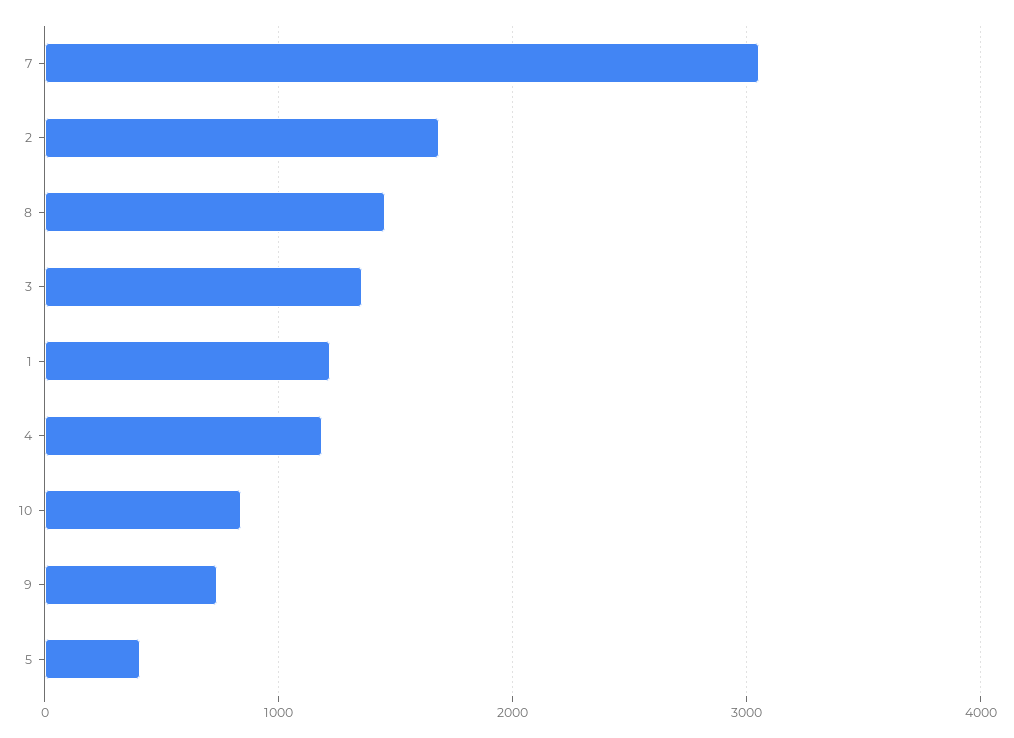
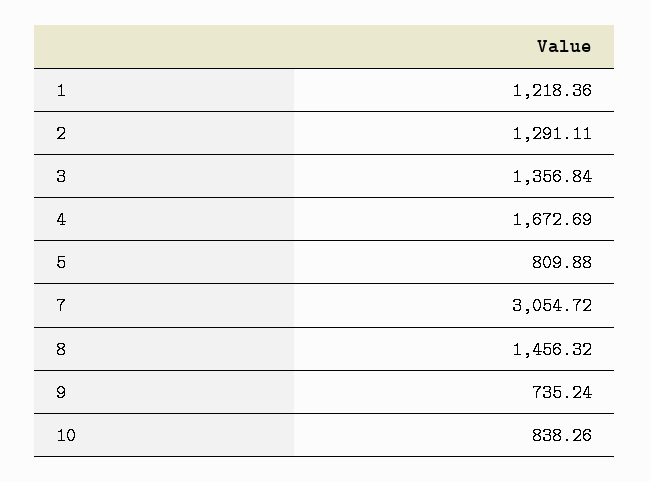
2: 1700 -> 1291.11
4: 1200 -> 1672.69
5: 400 -> 809.88

